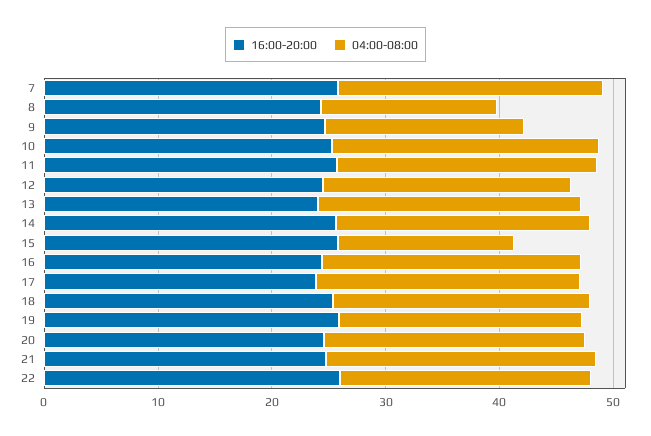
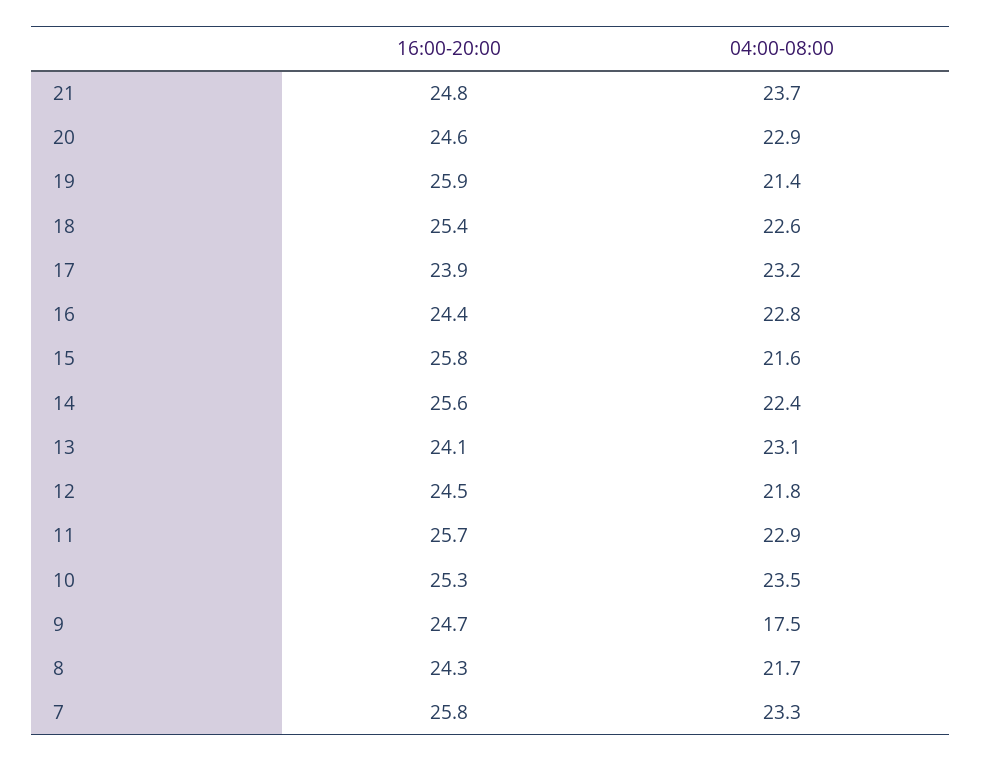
04:00-08:00, 8: 16 -> 21.7
04:00-08:00, 15: 16 -> 21.6
16:00-20:00, 22: 26 -> none
04:00-08:00, 22: 22 -> none

